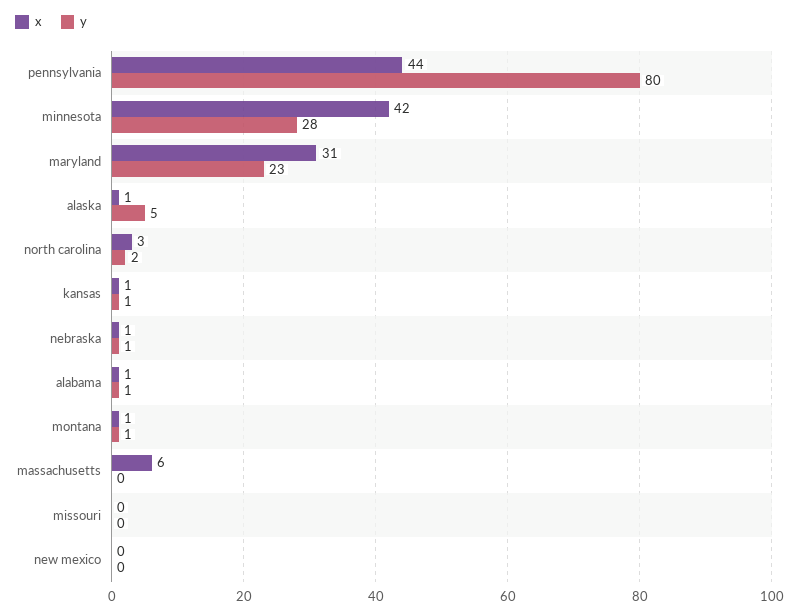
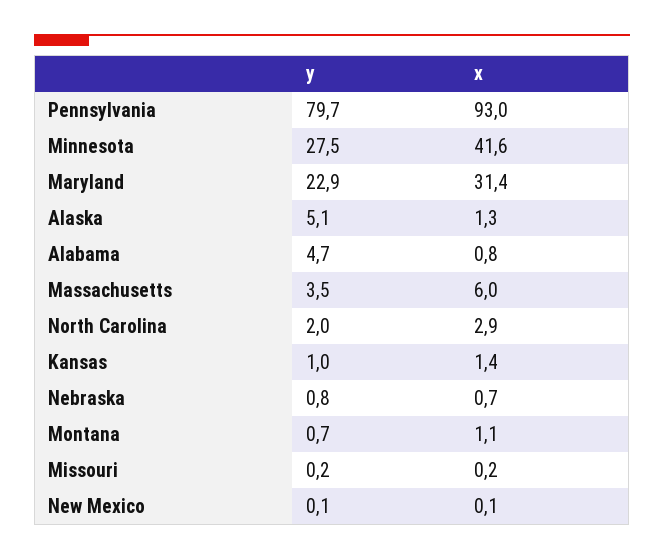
x, pennsylvania: 44 -> 93
y, alabama: 1 -> 4.7
y, massachusetts: 0 -> 3.5

